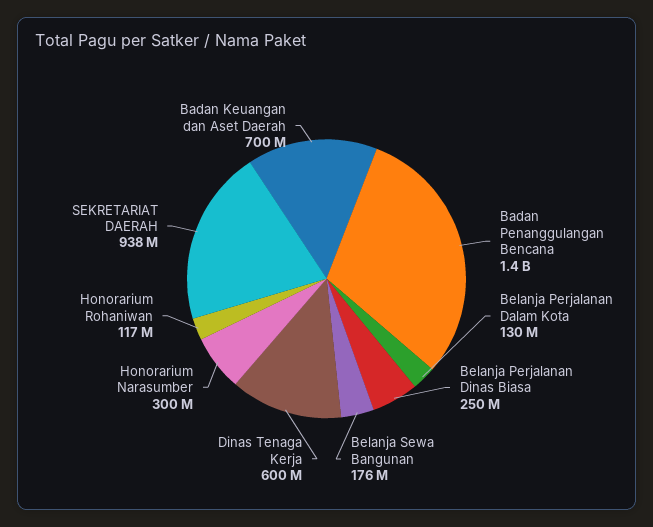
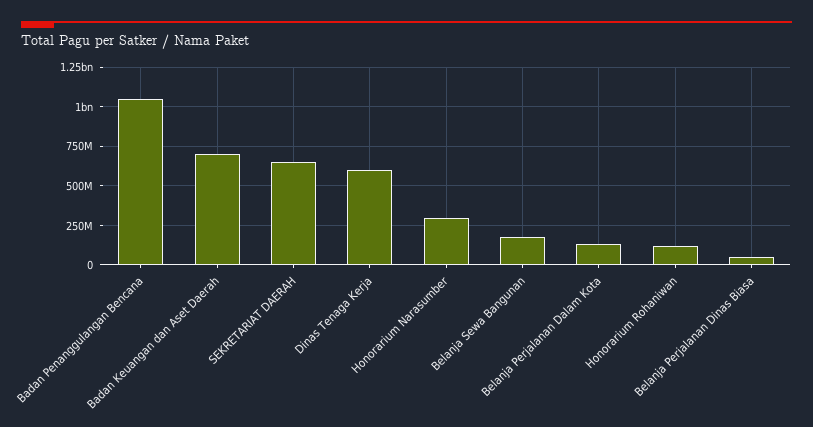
Badan Penanggulangan Bencana: 1400000000 -> 1050000000
Belanja Perjalanan Dinas Biasa: 250000000 -> 50000000
SEKRETARIAT DAERAH: 938000000 -> 650000000

